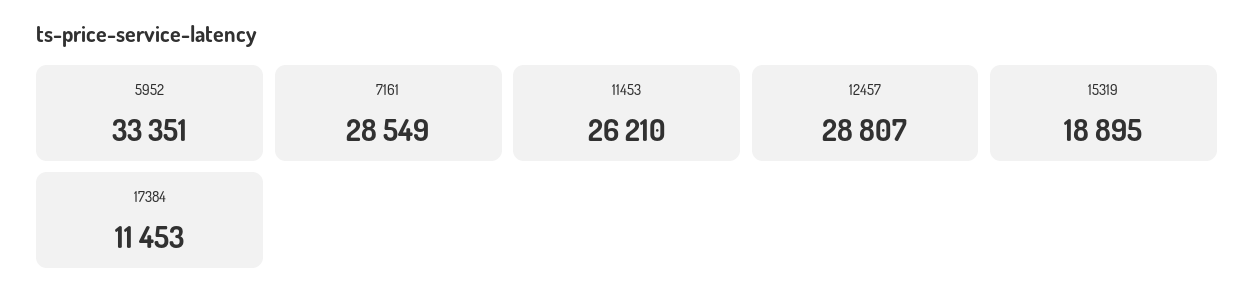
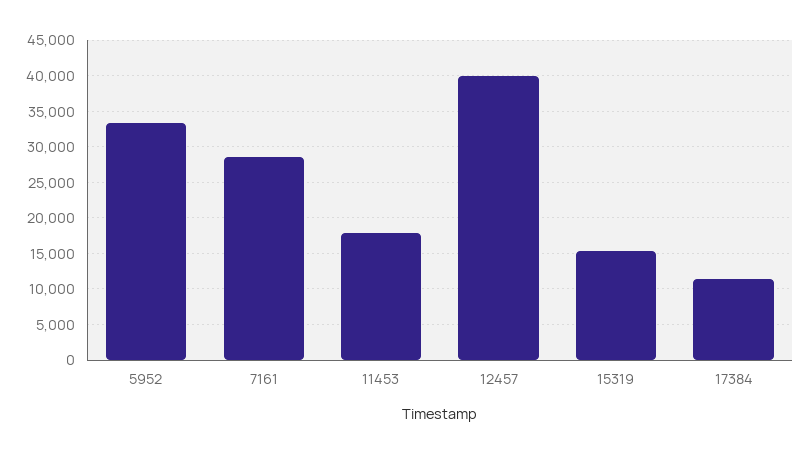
11453: 26210 -> 18000
12457: 28807 -> 40000
15319: 18895 -> 15000

